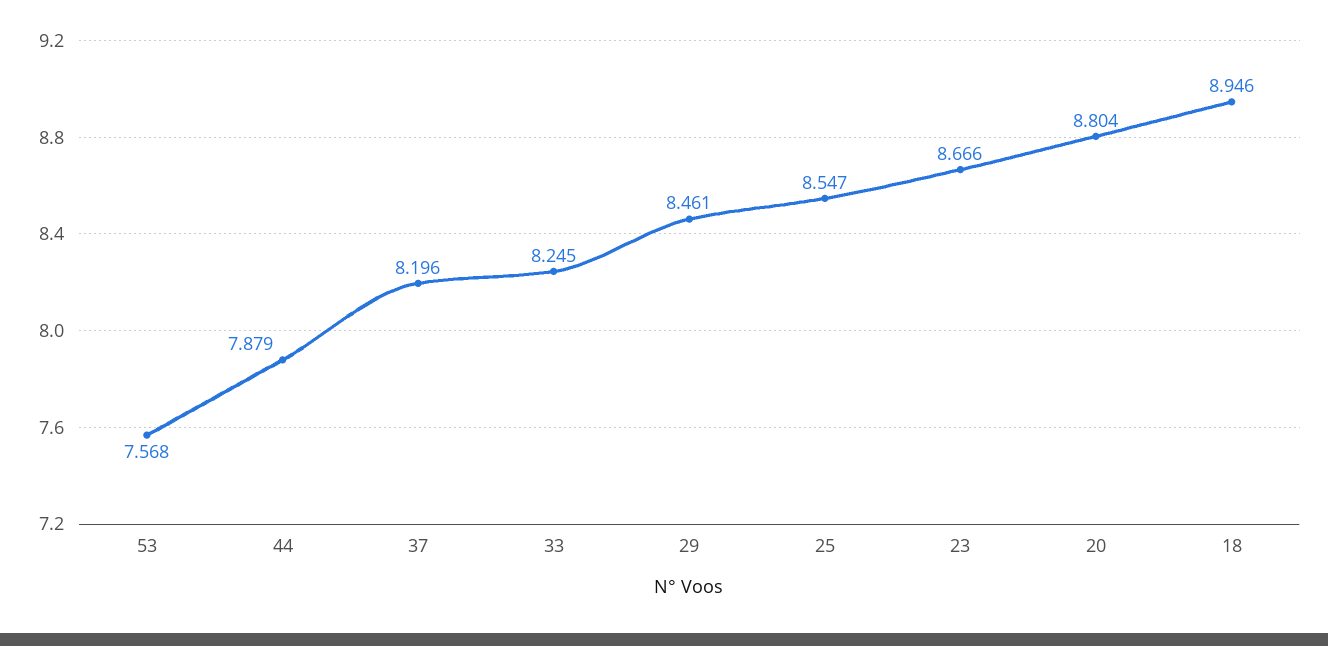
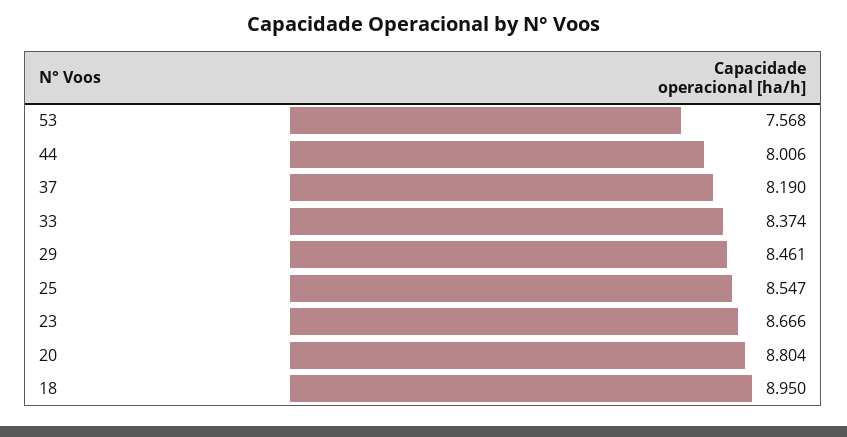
44: 7.879 -> 8.006
37: 8.196 -> 8.19
33: 8.245 -> 8.374
18: 8.946 -> 8.95

